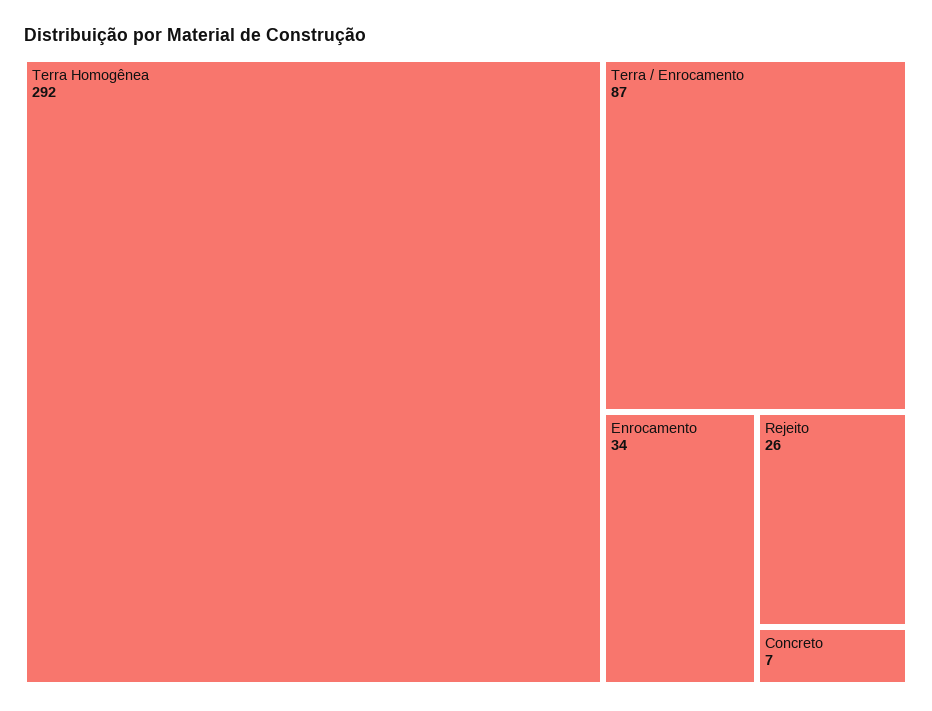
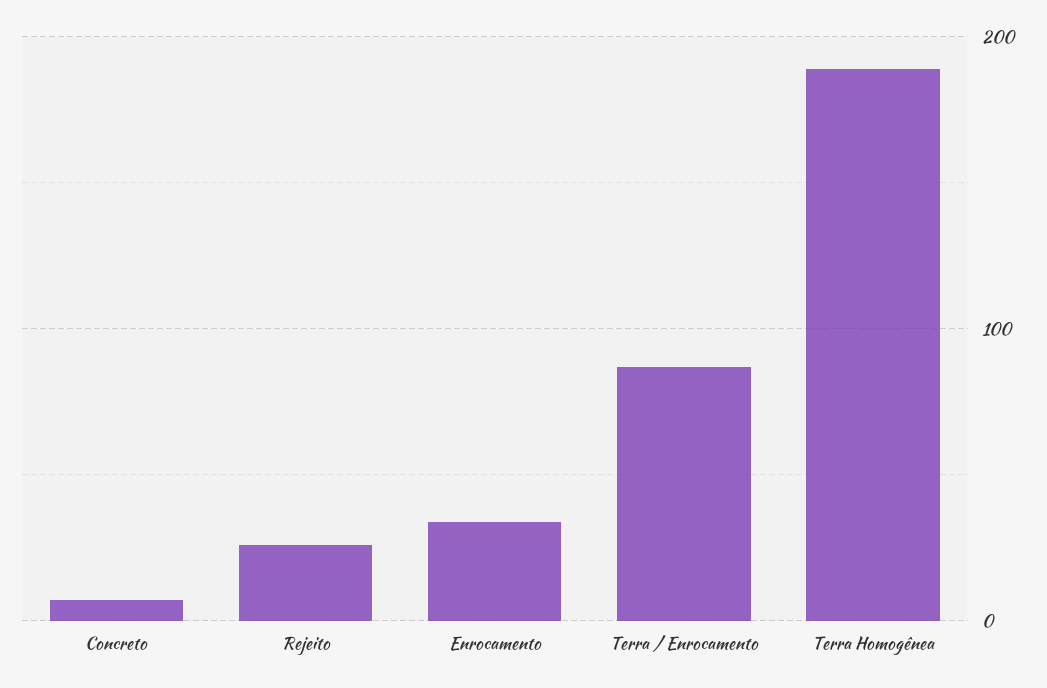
Terra Homogênea: 292 -> 190

